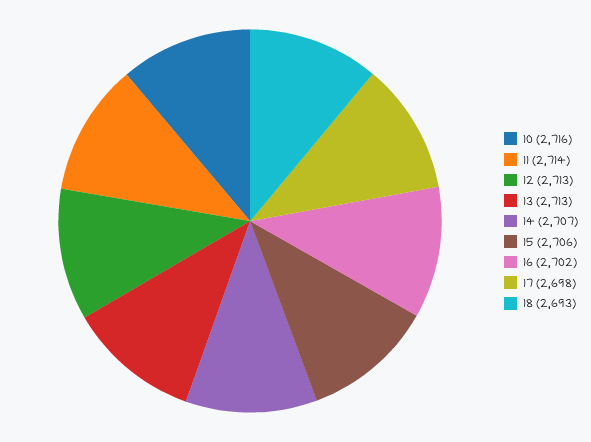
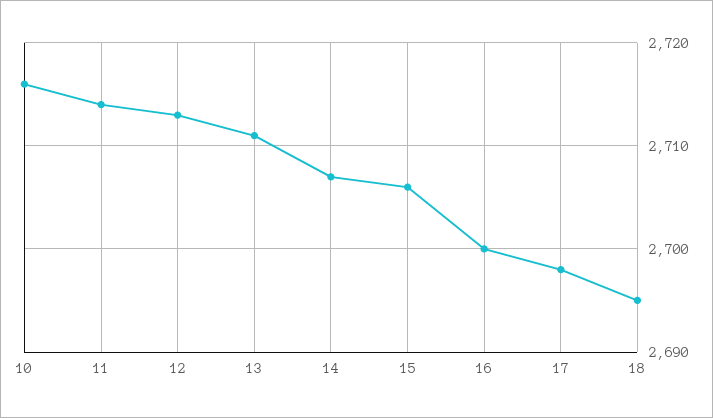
13: 2713 -> 2711
16: 2702 -> 2700
18: 2693 -> 2695

